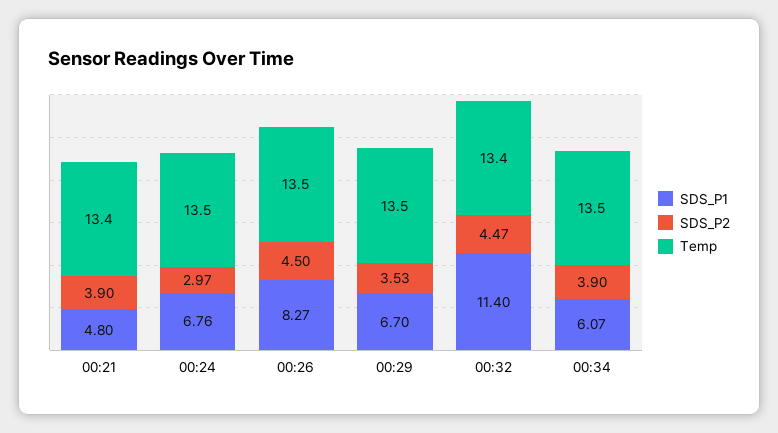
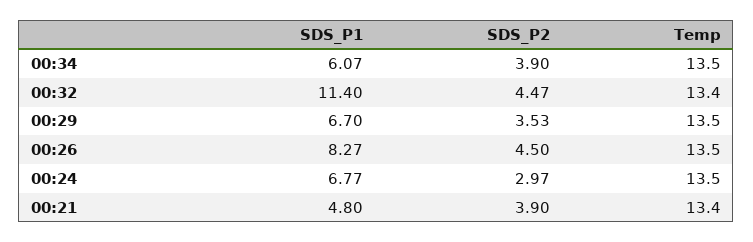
SDS_P1, 00:24: 6.76 -> 6.77

